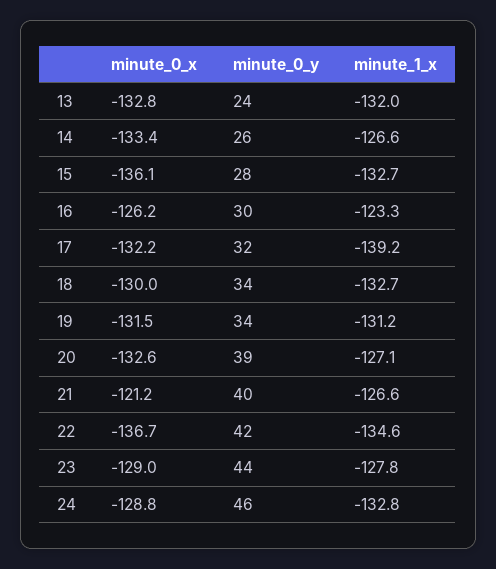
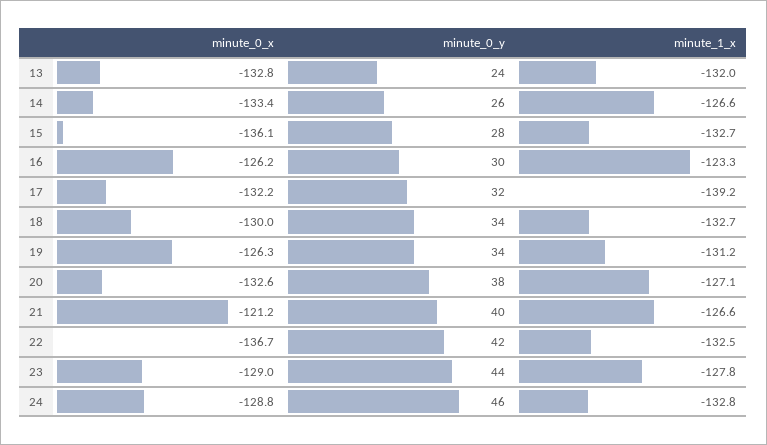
minute_0_x, 19: -131.5 -> -126.3
minute_0_y, 20: 39 -> 38
minute_1_x, 22: -134.6 -> -132.5

